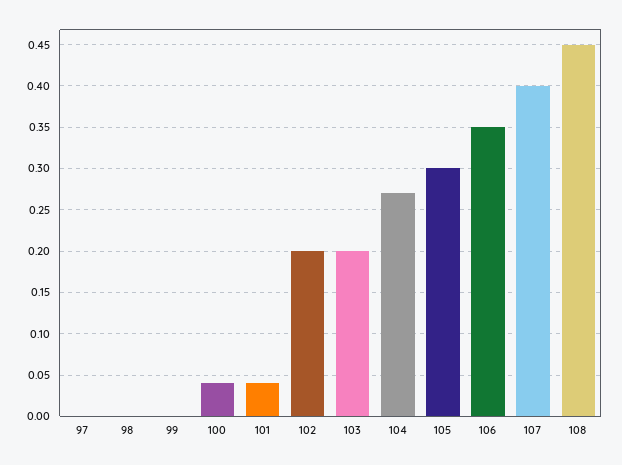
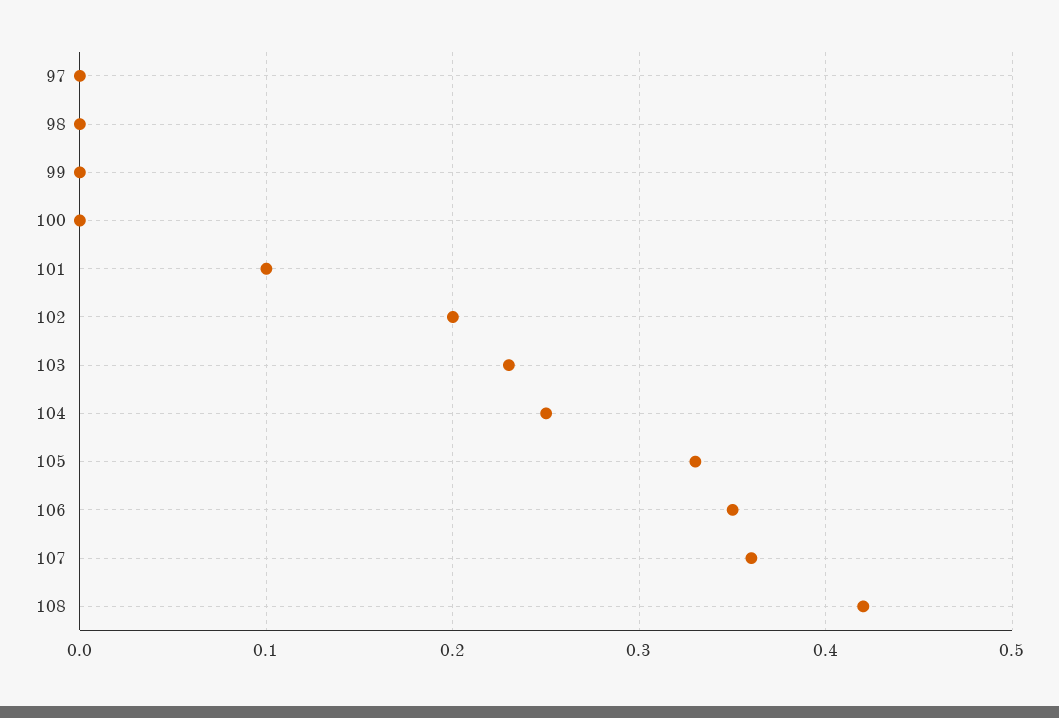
100: 0.04 -> 0
101: 0.04 -> 0.1
103: 0.2 -> 0.23
104: 0.27 -> 0.25
105: 0.3 -> 0.33
107: 0.4 -> 0.36
108: 0.45 -> 0.42

